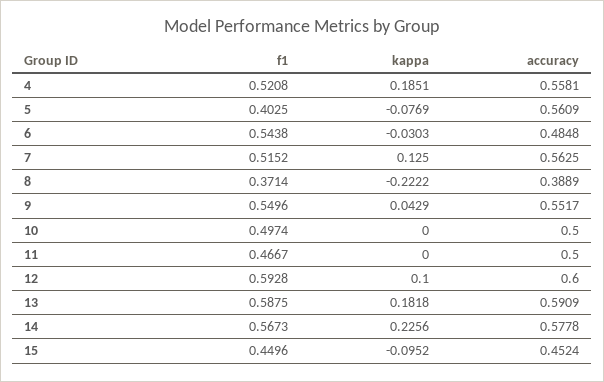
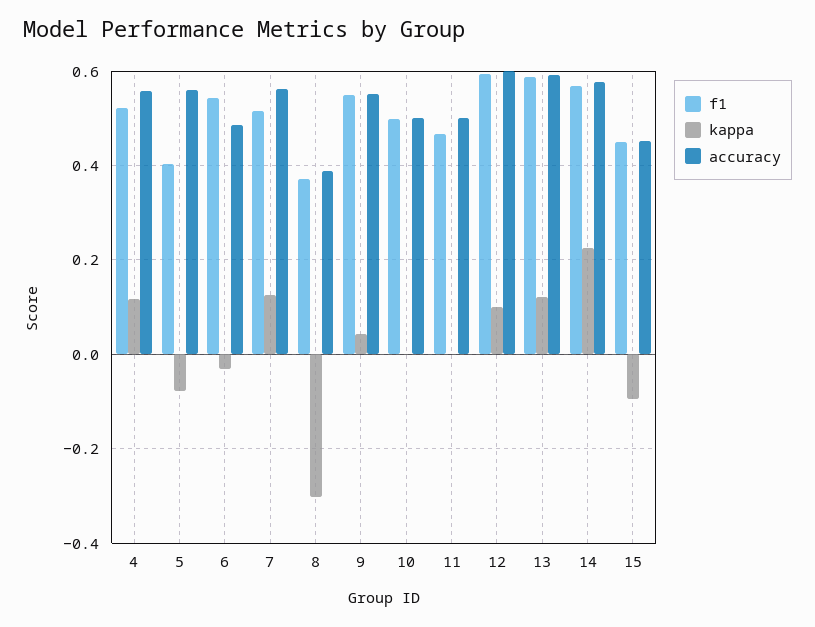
kappa, 4: 0.1851 -> 0.12
kappa, 8: -0.2222 -> -0.3
kappa, 13: 0.1818 -> 0.12

